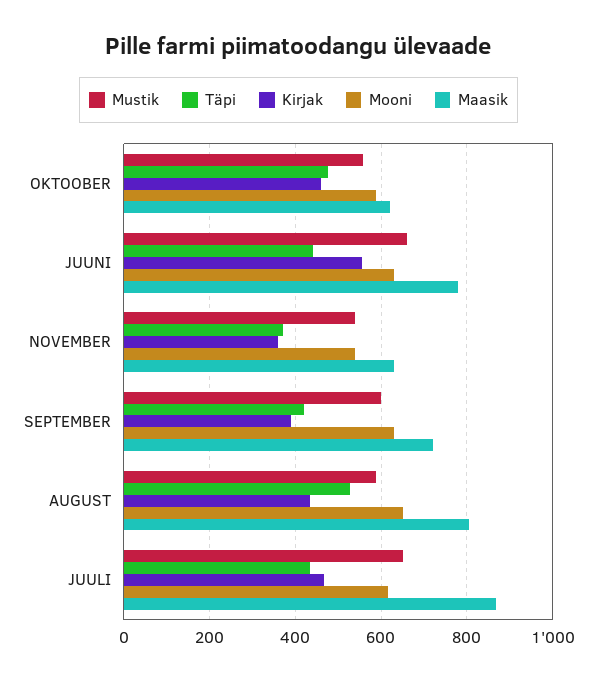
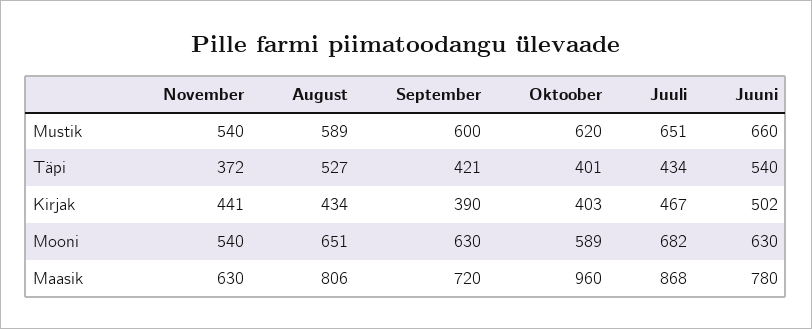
Mustik, OKTOOBER: 560 -> 620
Täpi, OKTOOBER: 480 -> 401
Kirjak, OKTOOBER: 460 -> 403
Maasik, OKTOOBER: 620 -> 960
Täpi, JUUNI: 440 -> 540
Kirjak, JUUNI: 560 -> 502
Kirjak, NOVEMBER: 360 -> 441
Mooni, JUULI: 620 -> 682

